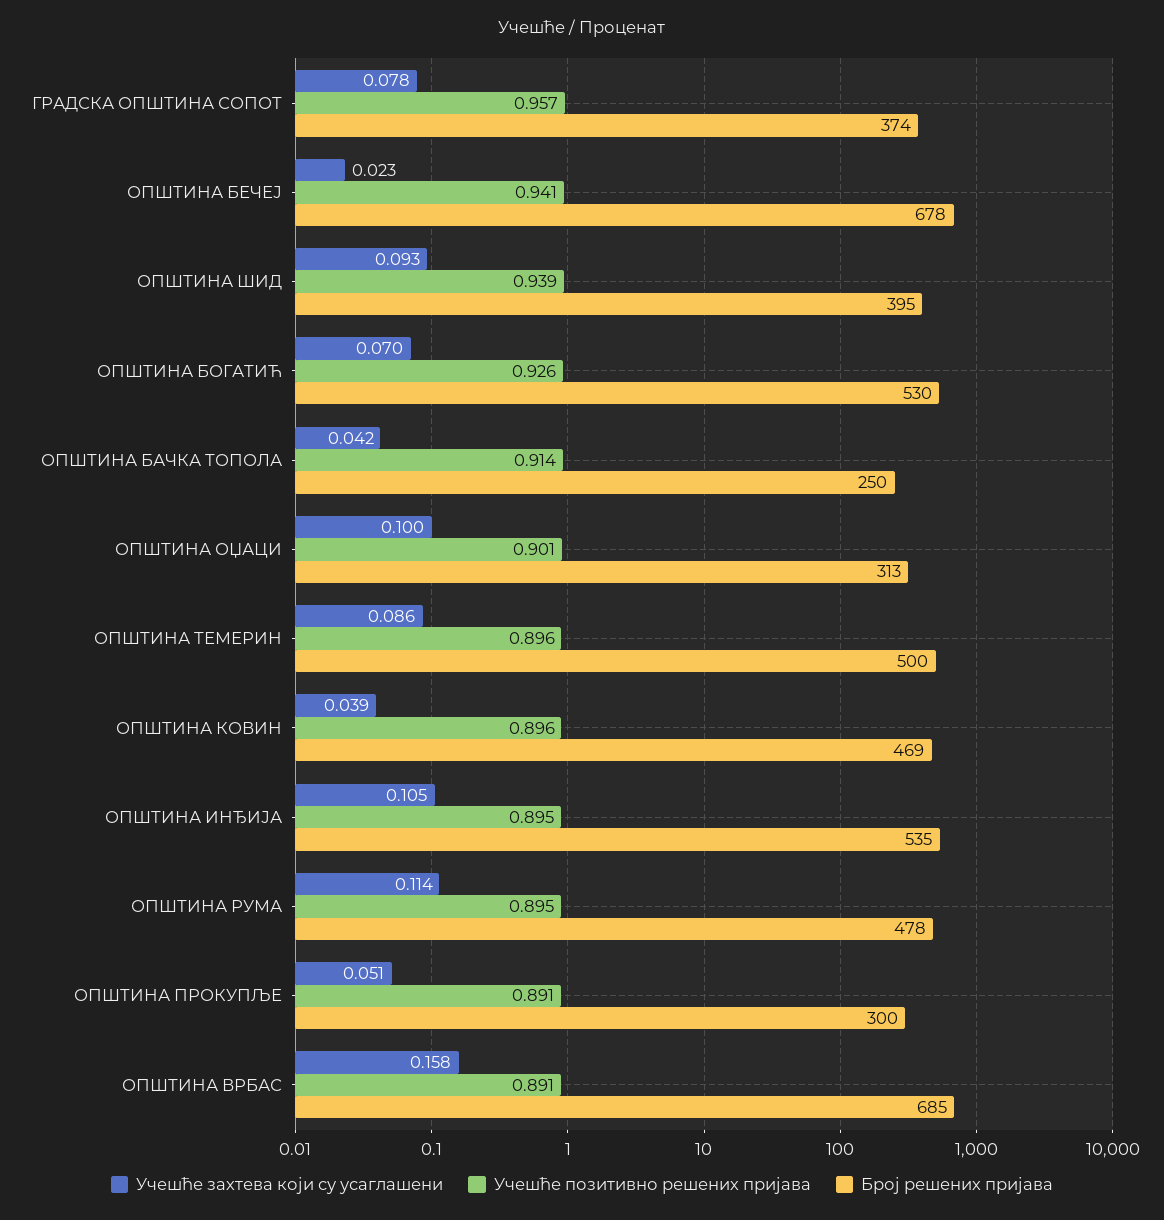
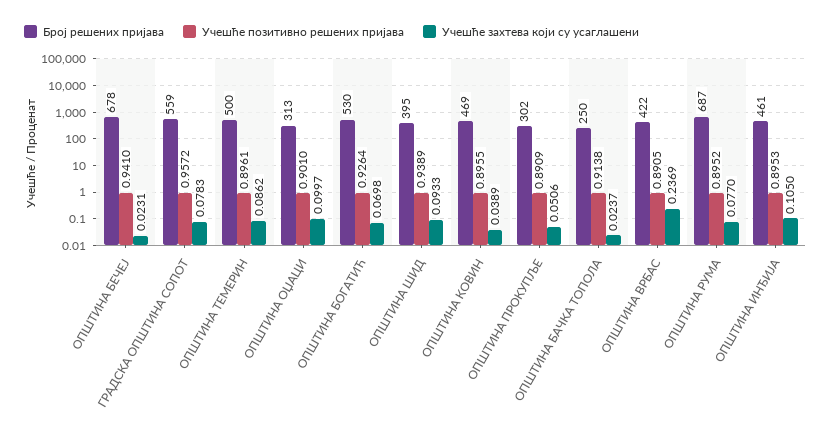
Број решених пријава, ГРАДСКА ОПШТИНА СОПОТ: 374 -> 559
Учешће захтева који су усаглашени, ОПШТИНА БАЧКА ТОПОЛА: 0.042 -> 0.0237
Број решених пријава, ОПШТИНА ИНЂИЈА: 535 -> 461
Учешће захтева који су усаглашени, ОПШТИНА РУМА: 0.114 -> 0.077
Број решених пријава, ОПШТИНА РУМА: 478 -> 687
Број решених пријава, ОПШТИНА ПРОКУПЉЕ: 300 -> 302
Учешће захтева који су усаглашени, ОПШТИНА ВРБАС: 0.158 -> 0.2369
Број решених пријава, ОПШТИНА ВРБАС: 685 -> 422

